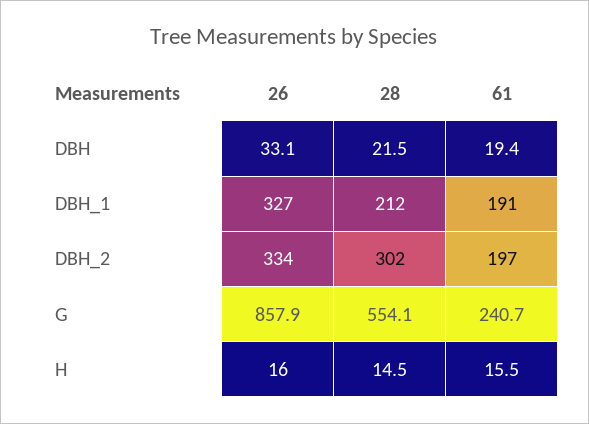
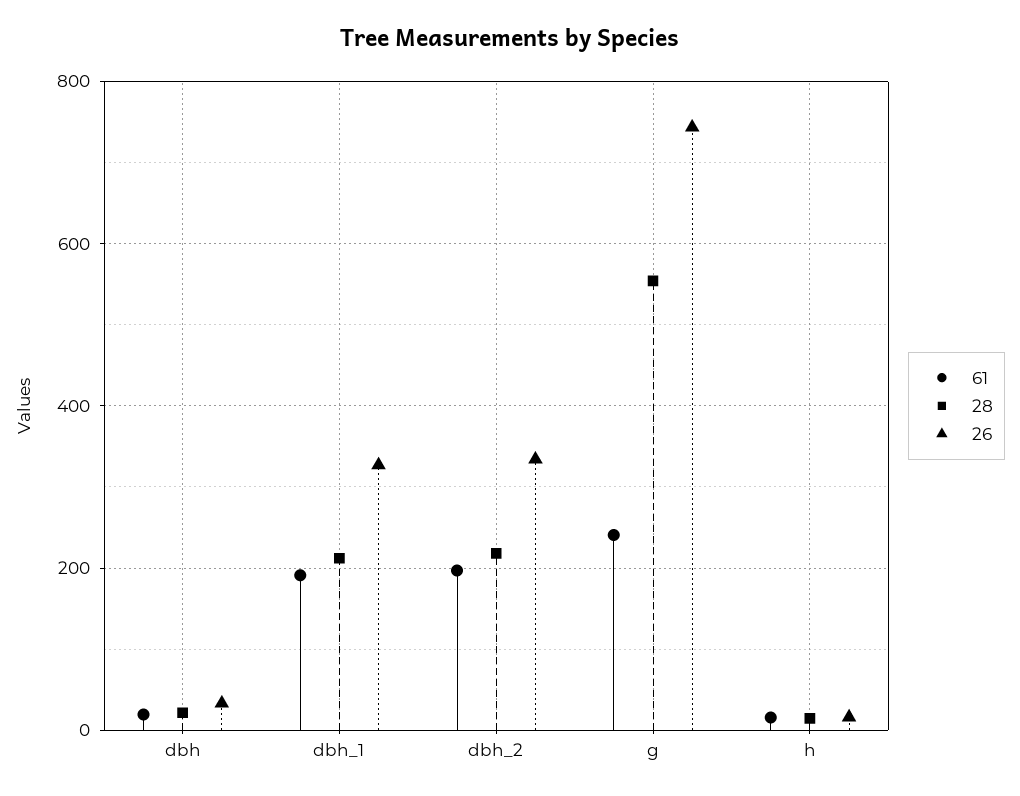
28, DBH_2: 302 -> 220
26, G: 857.9 -> 740

